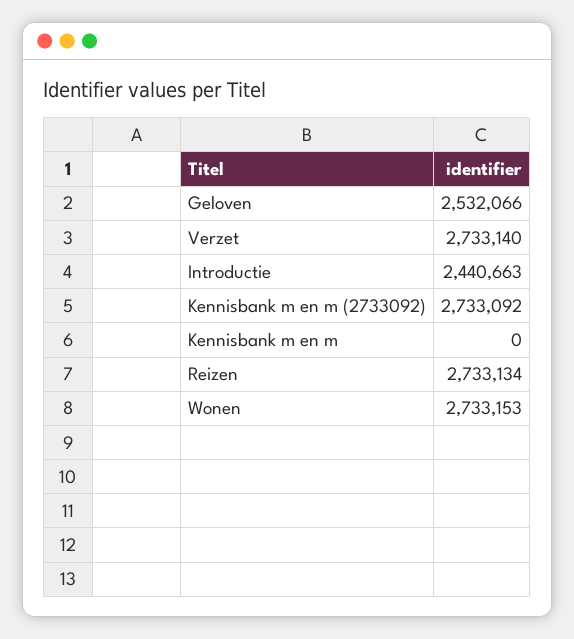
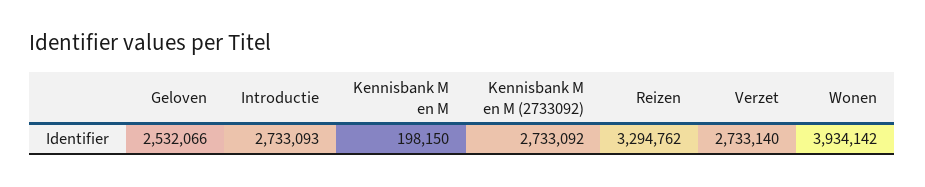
Introductie: 2440663 -> 2733093
Kennisbank m en m: 0 -> 198150
Reizen: 2733134 -> 3294762
Wonen: 2733153 -> 3934142

